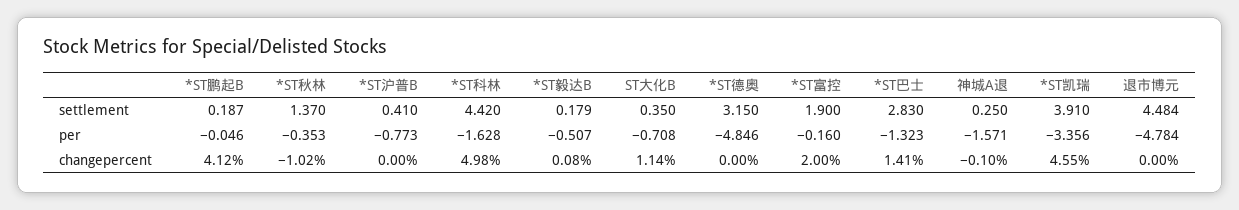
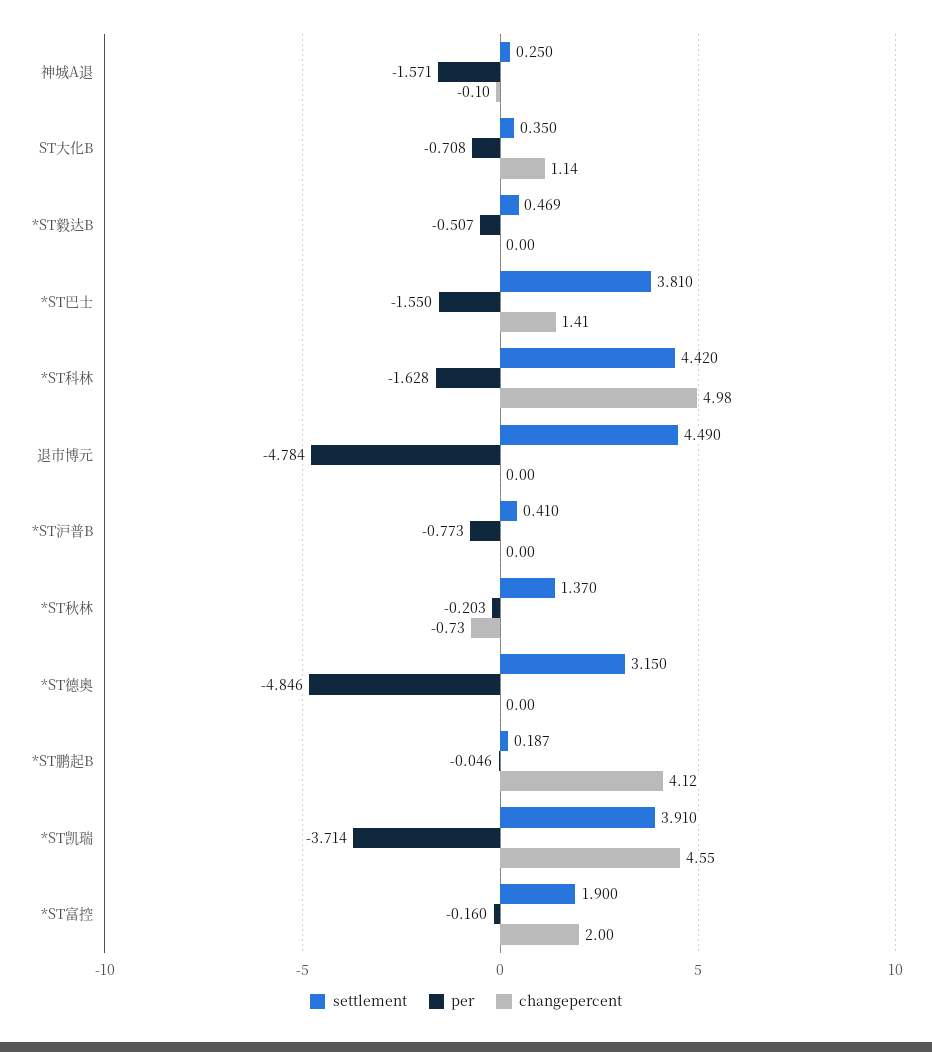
settlement, *ST毅达B: 0.179 -> 0.469
settlement, *ST巴士: 2.83 -> 3.81
settlement, 退市博元: 4.484 -> 4.49
per, *ST秋林: -0.353 -> -0.203
per, *ST巴士: -1.323 -> -1.55
per, *ST凯瑞: -3.356 -> -3.714
changepercent, *ST秋林: -1.02 -> -0.73
changepercent, *ST毅达B: 0.08 -> 0

